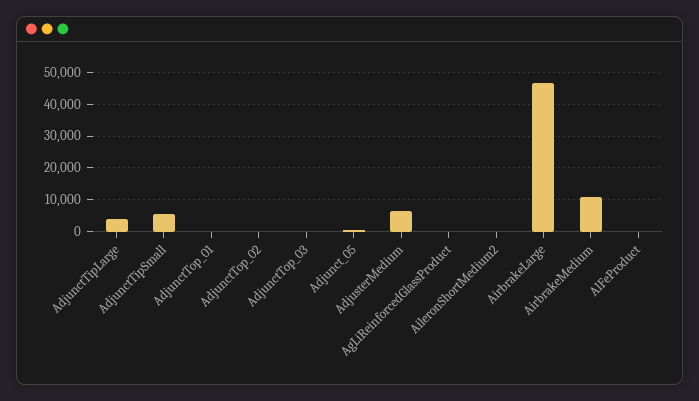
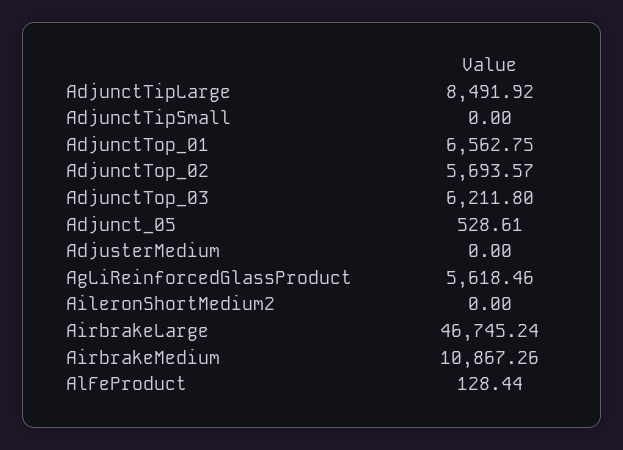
AdjunctTipLarge: 4000 -> 8491.92
AdjunctTipSmall: 6000 -> 0
AdjunctTop_01: 0 -> 6562.75
AdjunctTop_02: 0 -> 5693.57
AdjunctTop_03: 0 -> 6211.8
AdjusterMedium: 6000 -> 0
AgLiReinforcedGlassProduct: 0 -> 5618.46

